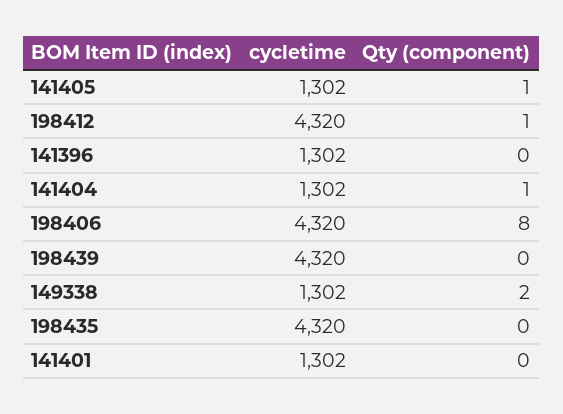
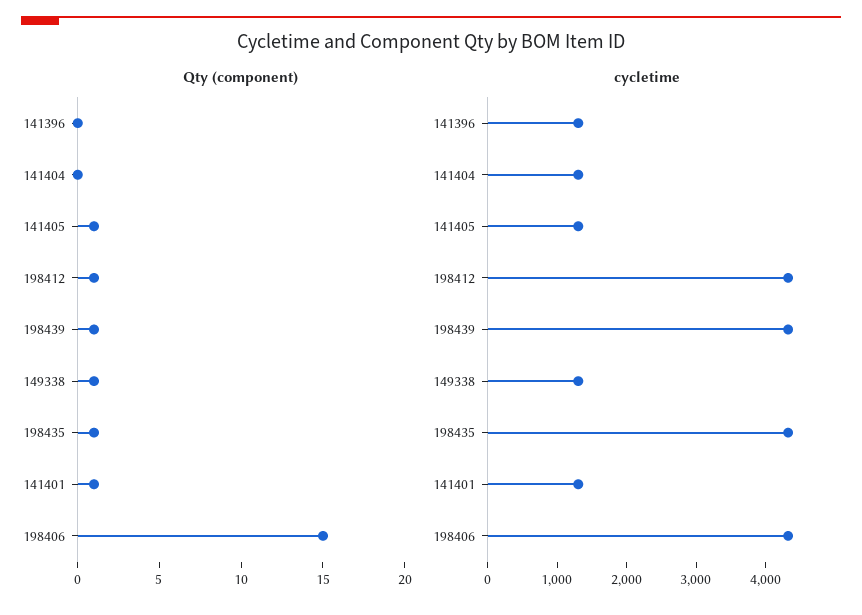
Qty (component), 141404: 1 -> 0
Qty (component), 198406: 8 -> 15
Qty (component), 198439: 0 -> 1
Qty (component), 149338: 2 -> 1
Qty (component), 198435: 0 -> 1
Qty (component), 141401: 0 -> 1

